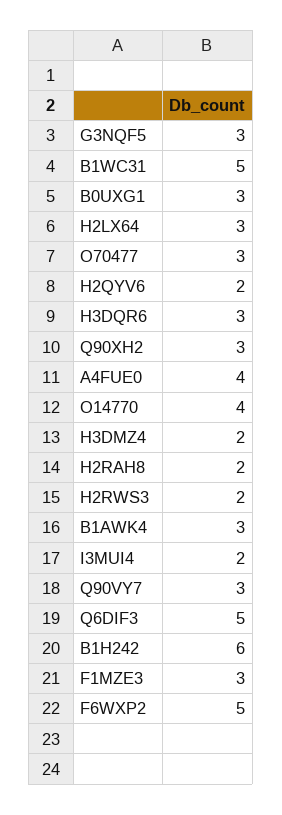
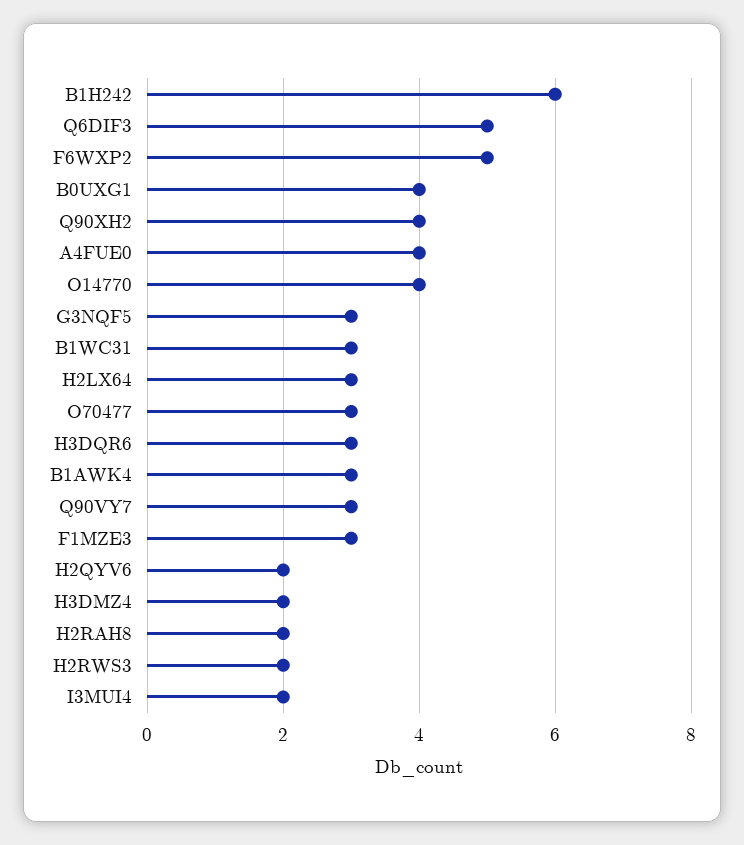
B1WC31: 5 -> 3
B0UXG1: 3 -> 4
Q90XH2: 3 -> 4

